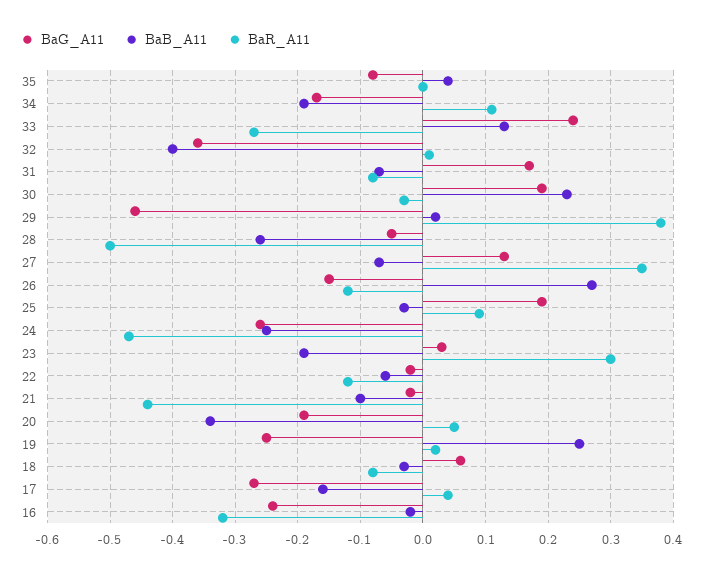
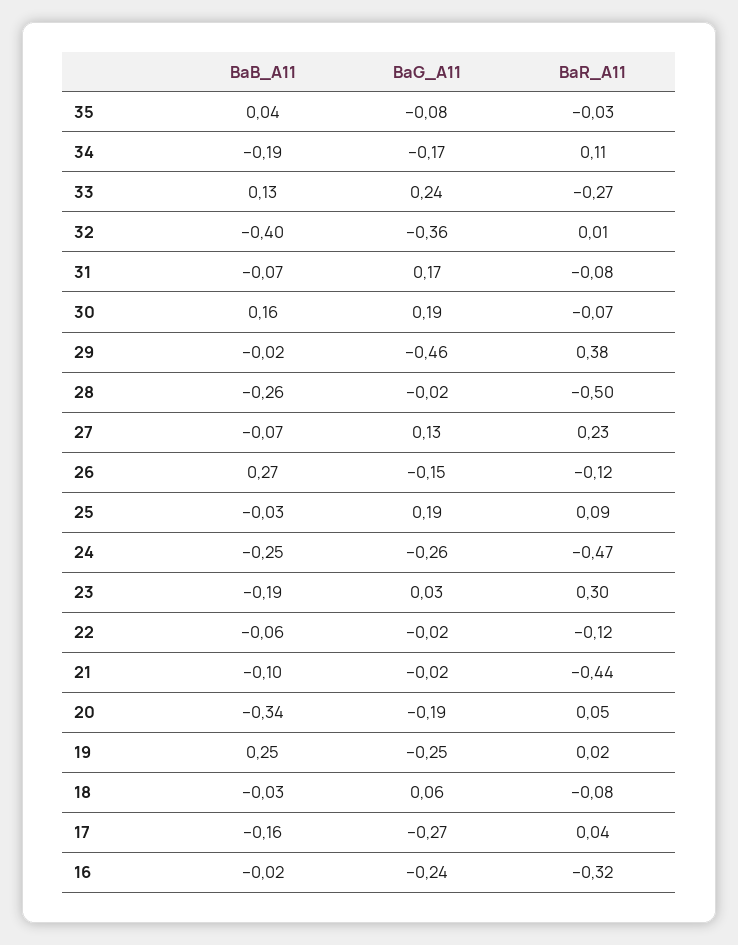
BaR_A11, 35: 0 -> -0.03
BaB_A11, 30: 0.23 -> 0.16
BaR_A11, 30: -0.03 -> -0.07
BaB_A11, 29: 0.02 -> -0.02
BaG_A11, 28: -0.05 -> -0.02
BaR_A11, 27: 0.35 -> 0.23

